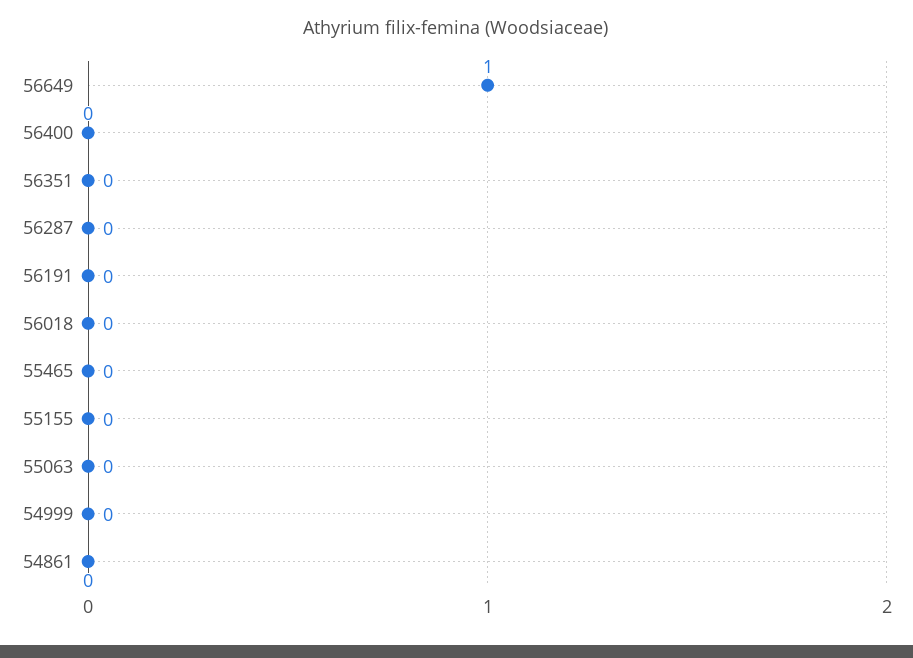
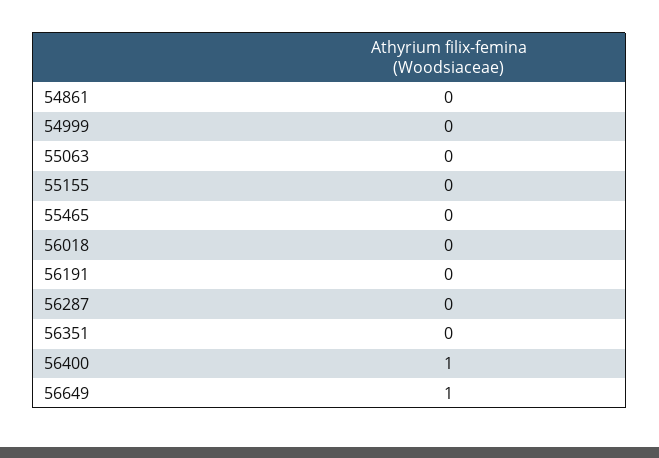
56400: 0 -> 1

